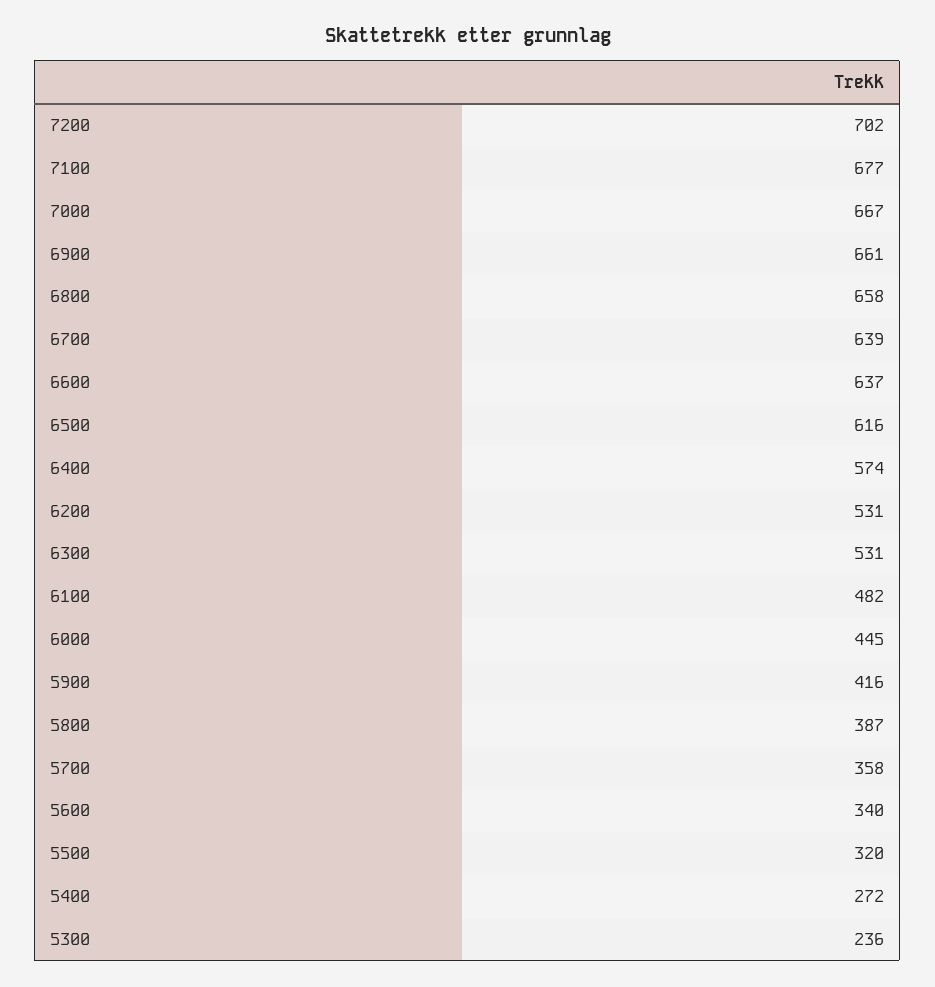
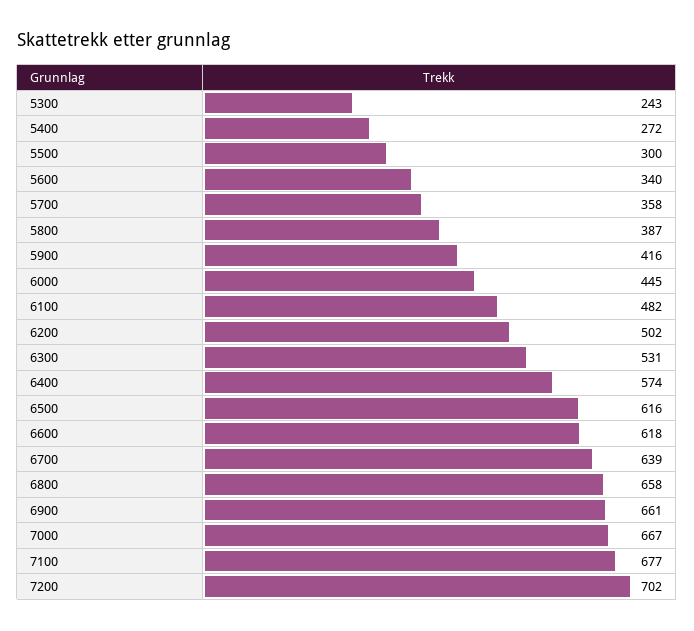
6600: 637 -> 618
6200: 531 -> 502
5500: 320 -> 300
5300: 236 -> 243

